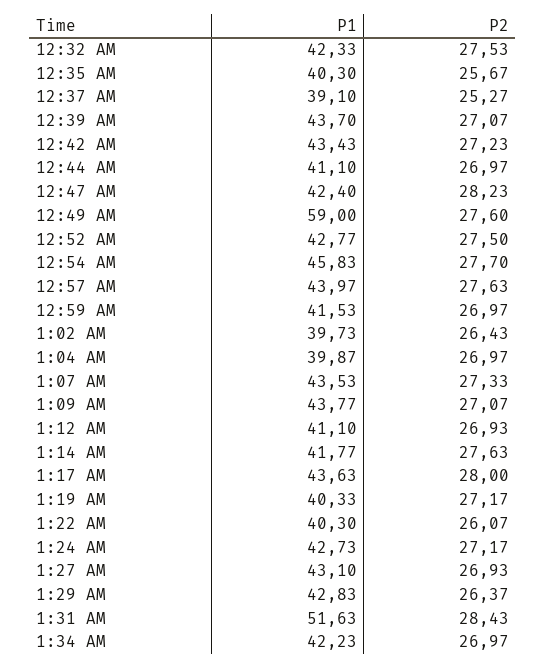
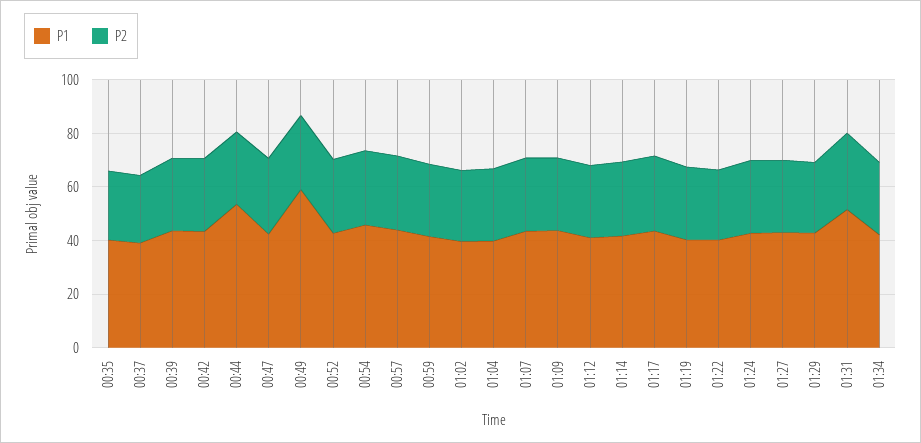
P1, 12:32 AM: 42.33 -> none
P2, 12:32 AM: 27.53 -> none
P1, 12:44 AM: 41.1 -> 55

